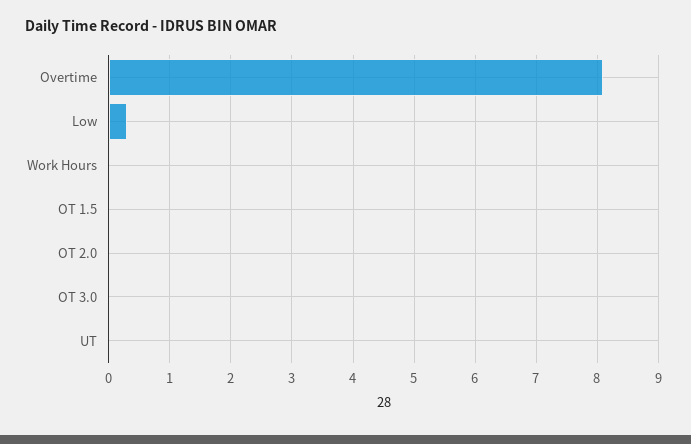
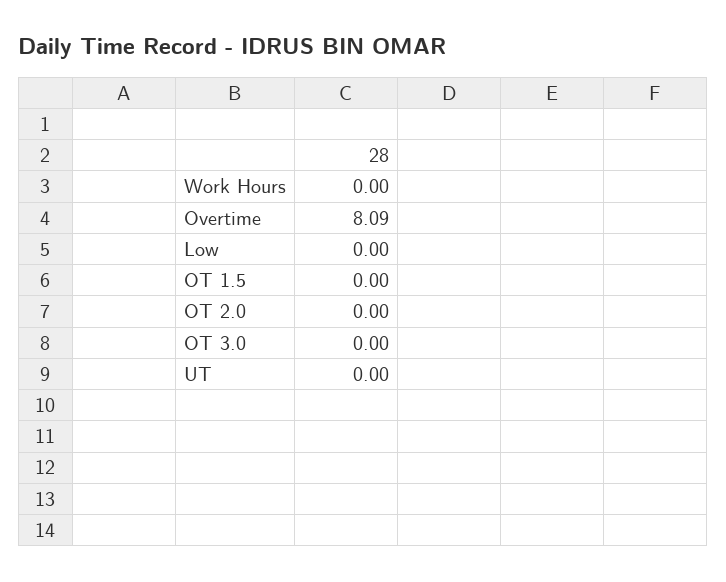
Low: 0.3 -> 0

